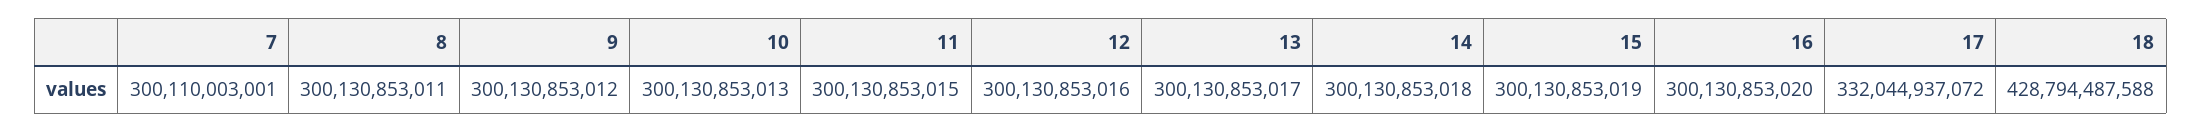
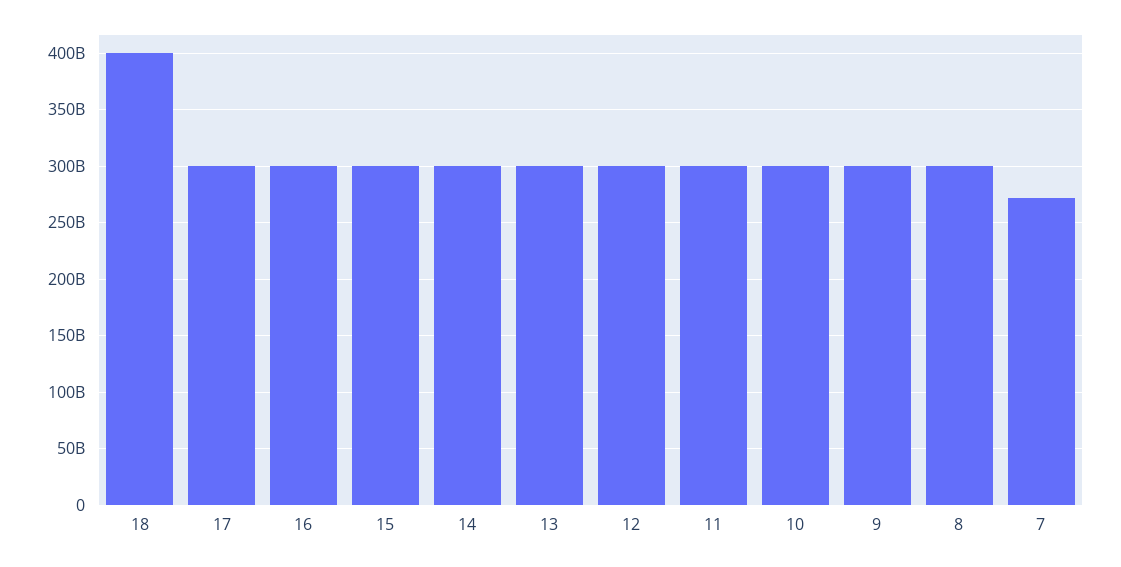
7: 300110003001 -> 270000000000
17: 332044937072 -> 300000000000
18: 428794487588 -> 400000000000

